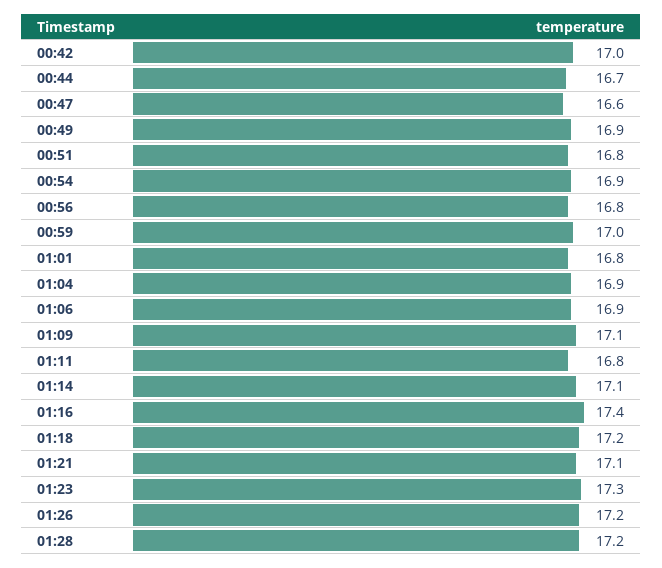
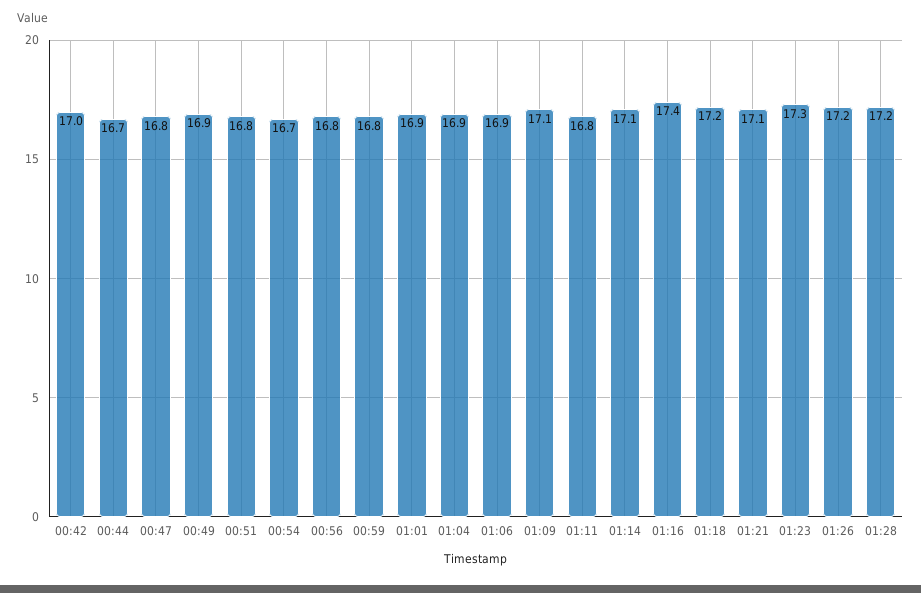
00:47: 16.6 -> 16.8
00:54: 16.9 -> 16.7
00:59: 17 -> 16.8
01:01: 16.8 -> 16.9

